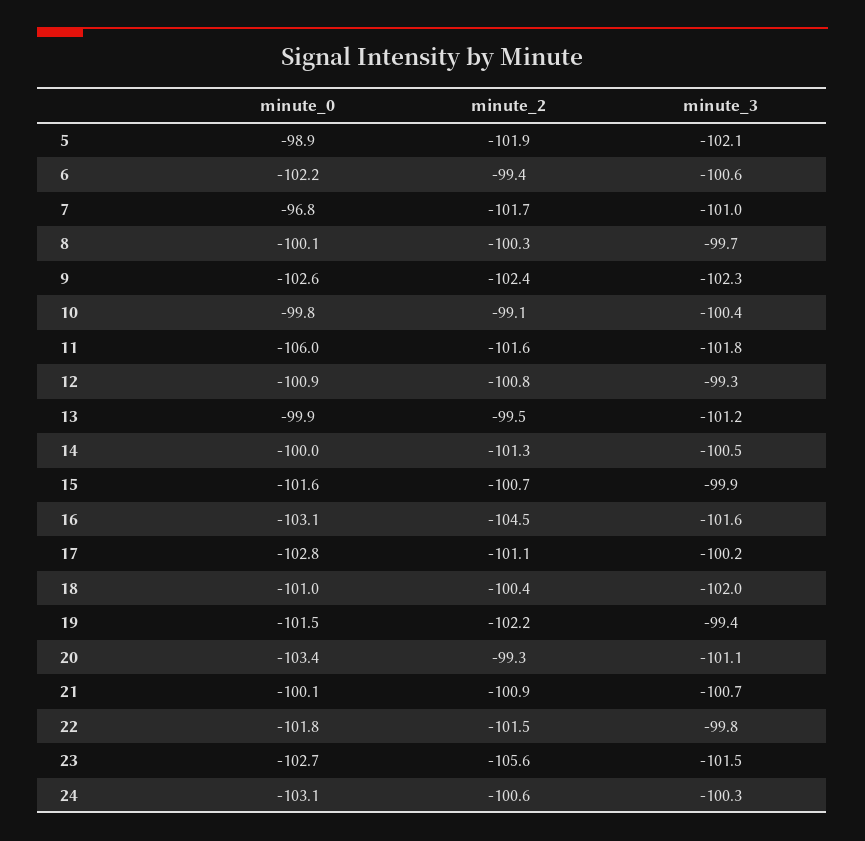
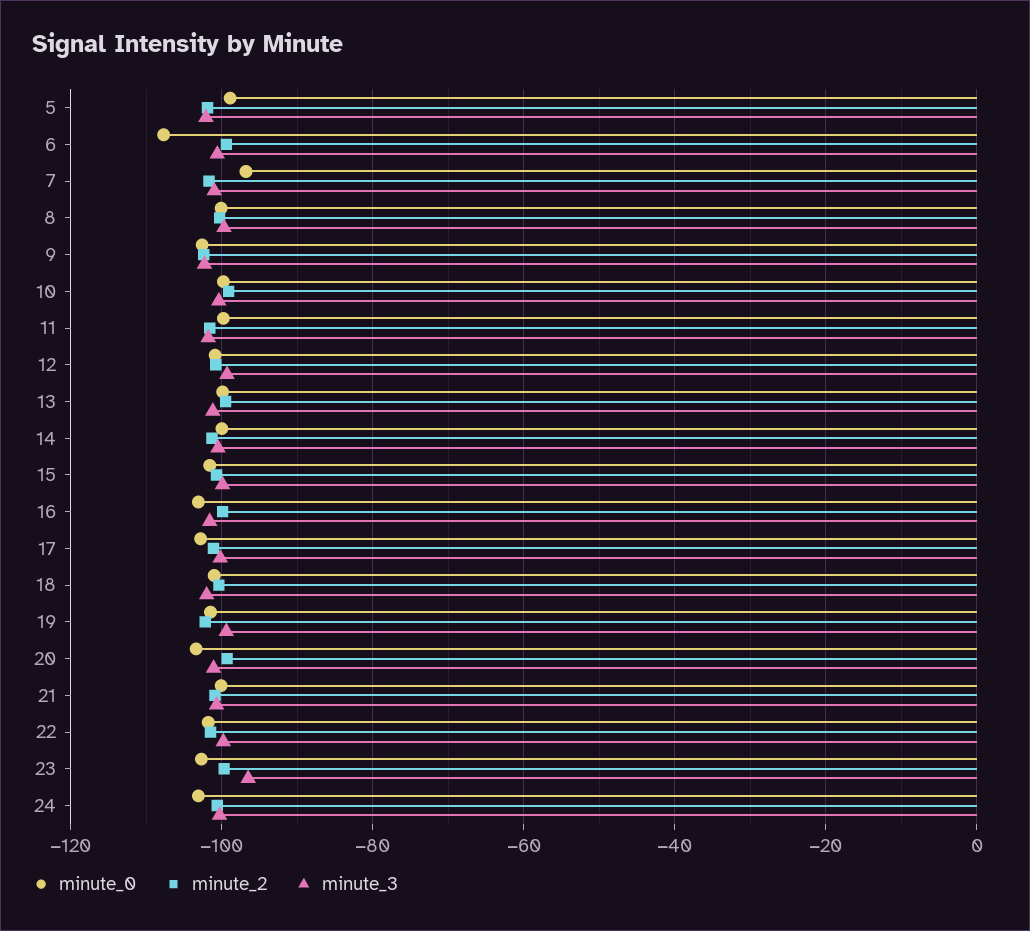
minute_0, 6: -102.2 -> -108
minute_0, 11: -106 -> -100
minute_2, 16: -104.5 -> -100
minute_2, 23: -105.6 -> -100
minute_3, 23: -101.5 -> -96

